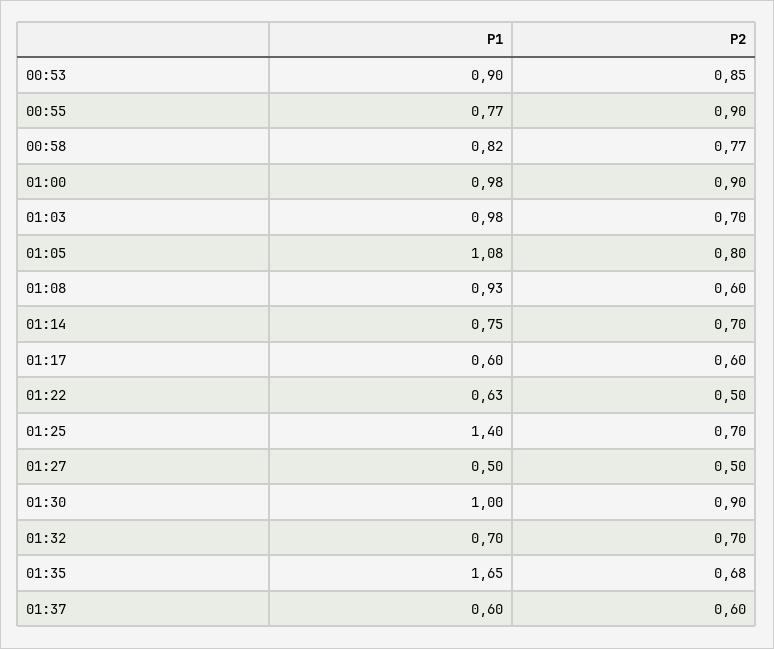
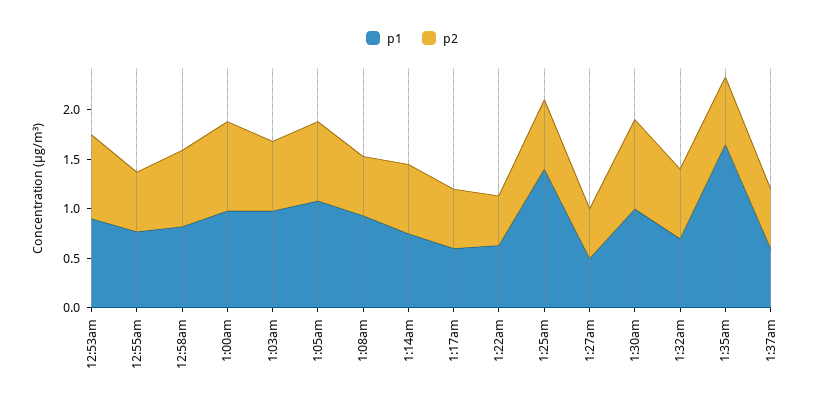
P2, 00:55: 0.9 -> 0.6

